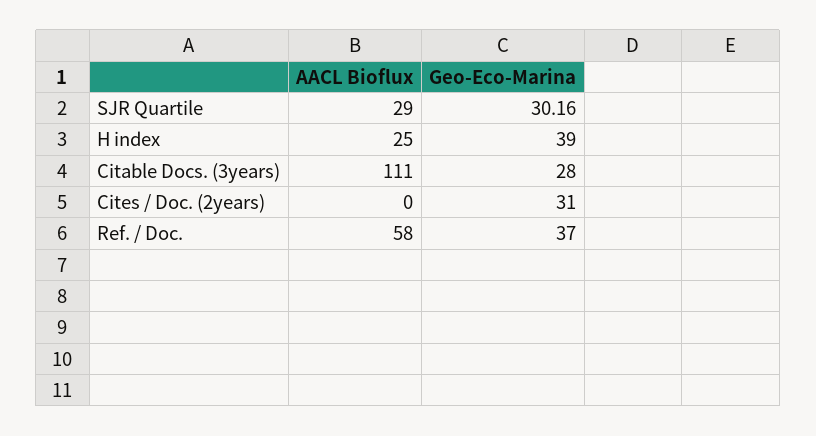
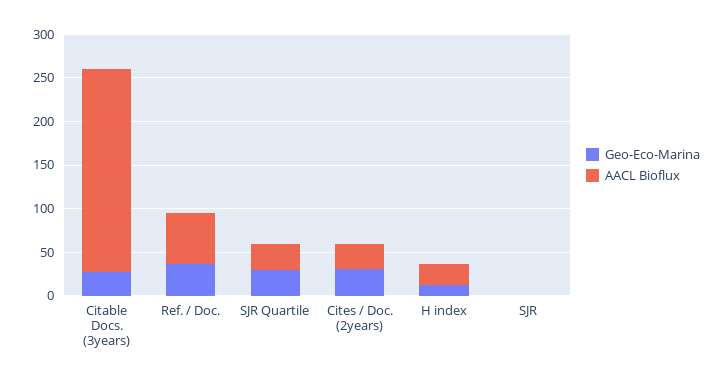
Geo-Eco-Marina, H index: 39 -> 10
AACL Bioflux, Citable Docs. (3years): 111 -> 230
AACL Bioflux, Cites / Doc. (2years): 0 -> 30
Geo-Eco-Marina, SJR: none -> 0
AACL Bioflux, SJR: none -> 0

